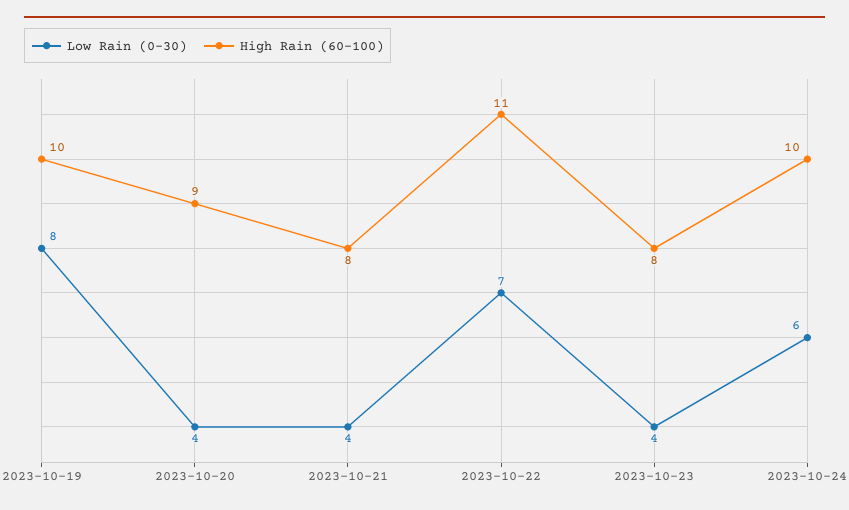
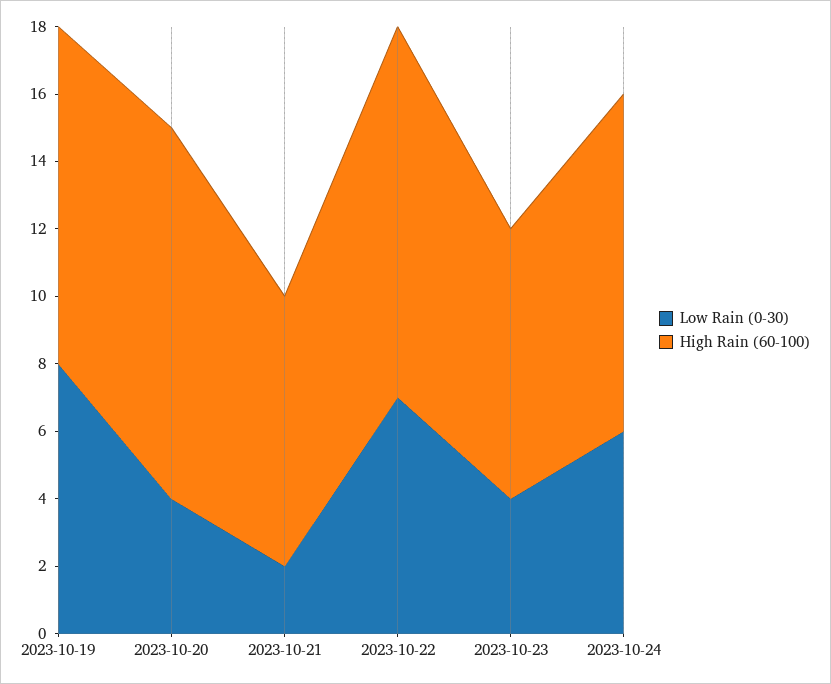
High Rain (60-100), 2023-10-20: 9 -> 11
Low Rain (0-30), 2023-10-21: 4 -> 2

